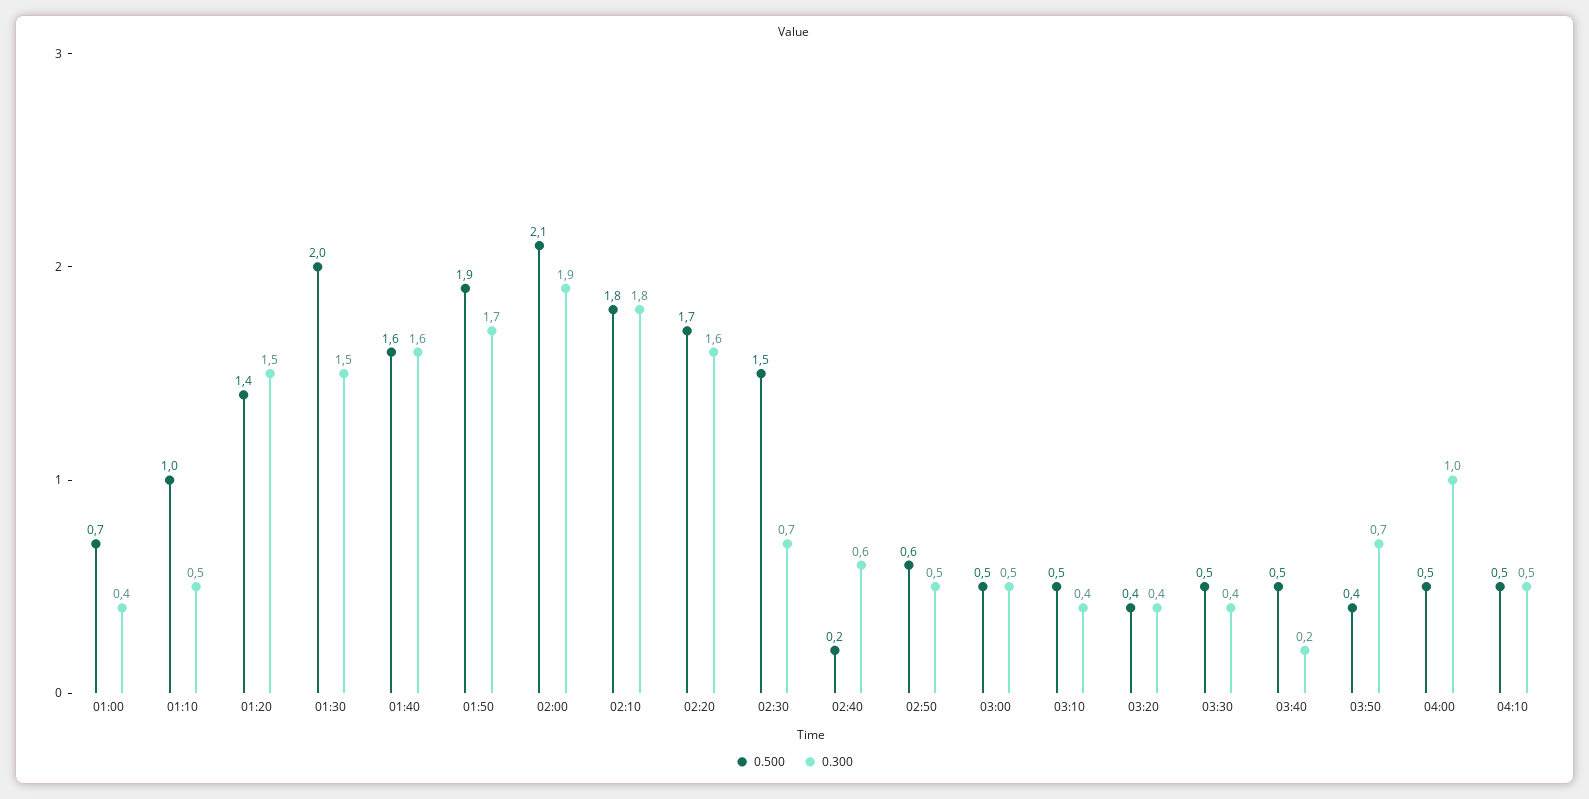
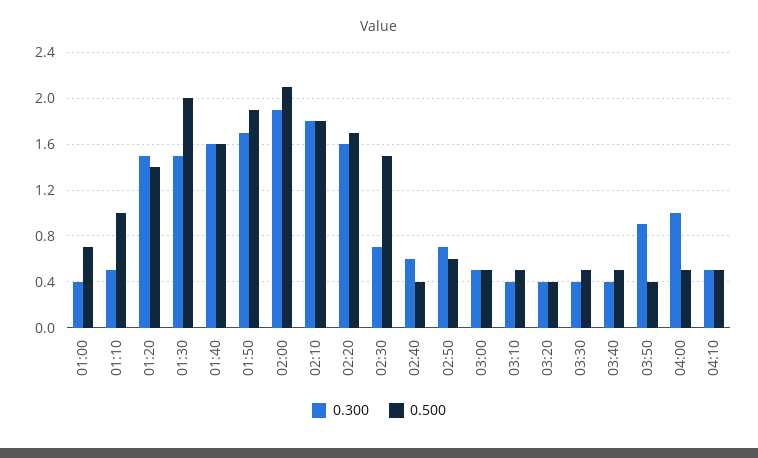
0.500, 02:40: 0.2 -> 0.4
0.300, 02:50: 0.5 -> 0.7
0.300, 03:40: 0.2 -> 0.4
0.300, 03:50: 0.7 -> 0.9

